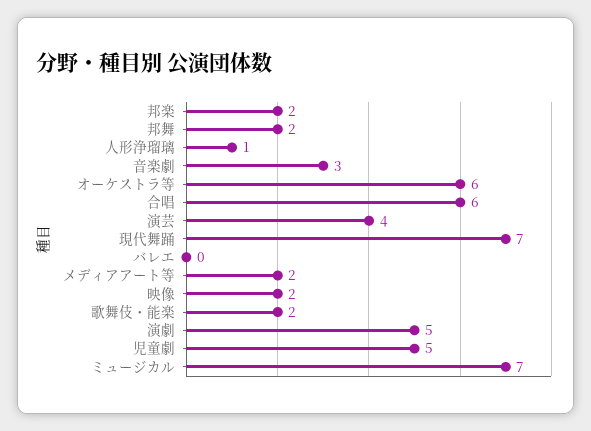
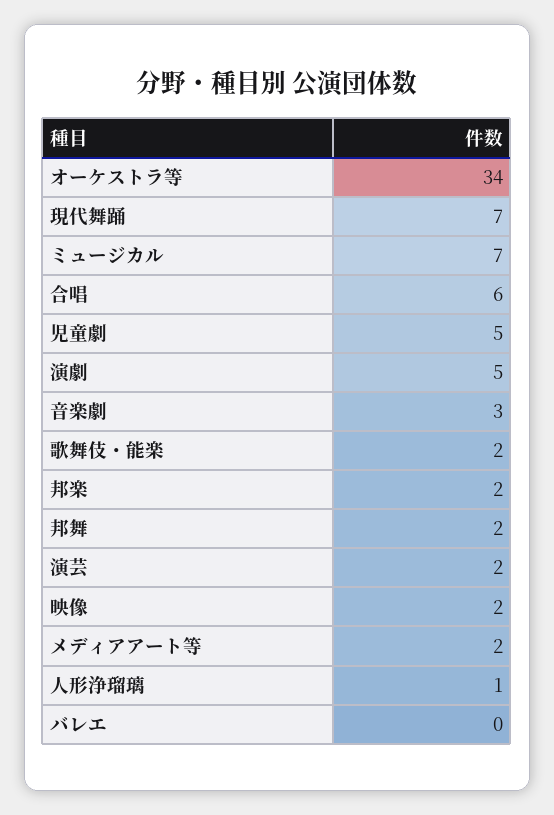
オーケストラ等: 6 -> 34
演芸: 4 -> 2

